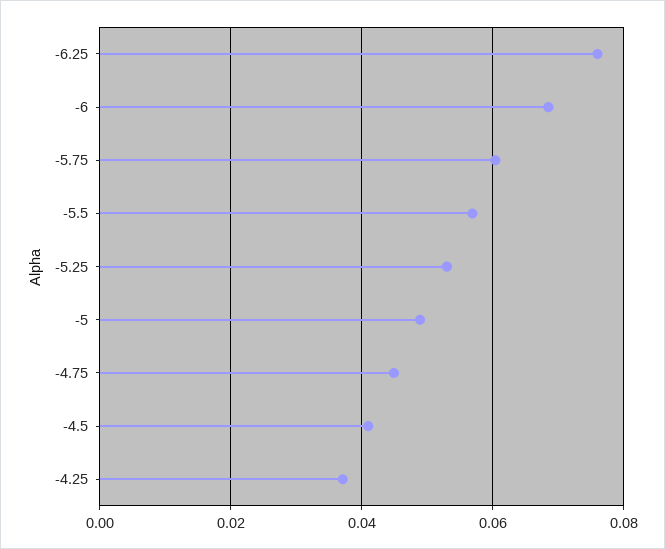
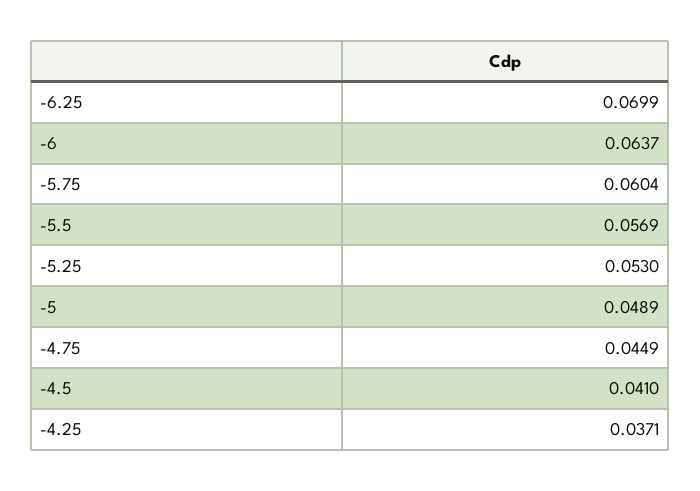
-6.25: 0.076 -> 0.0699
-6: 0.068 -> 0.0637

